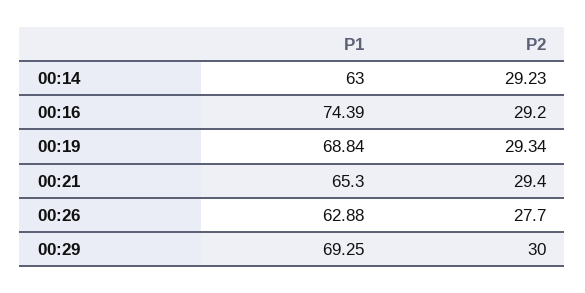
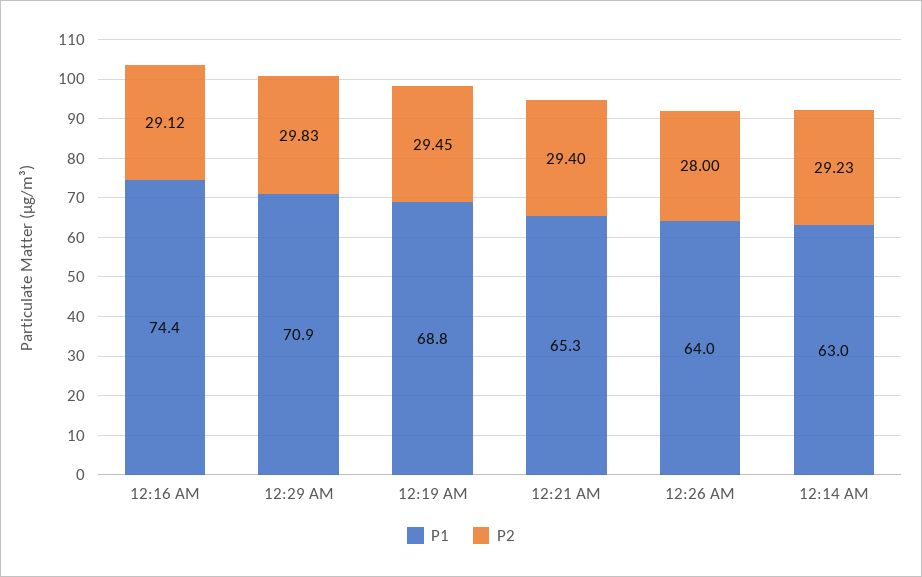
P2, 00:16: 29.2 -> 29.12
P2, 00:19: 29.34 -> 29.45
P1, 00:26: 62.88 -> 64
P2, 00:26: 27.7 -> 28
P1, 00:29: 69.25 -> 70.9
P2, 00:29: 30 -> 29.83

